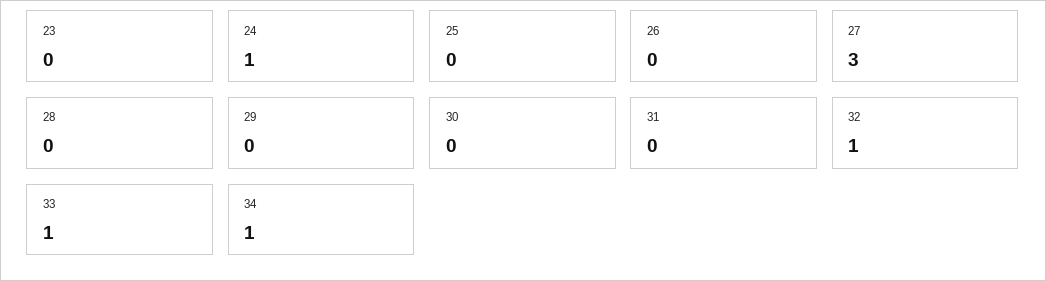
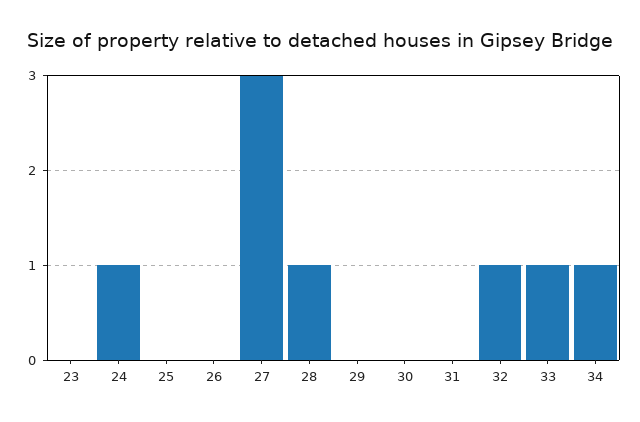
28: 0 -> 1

